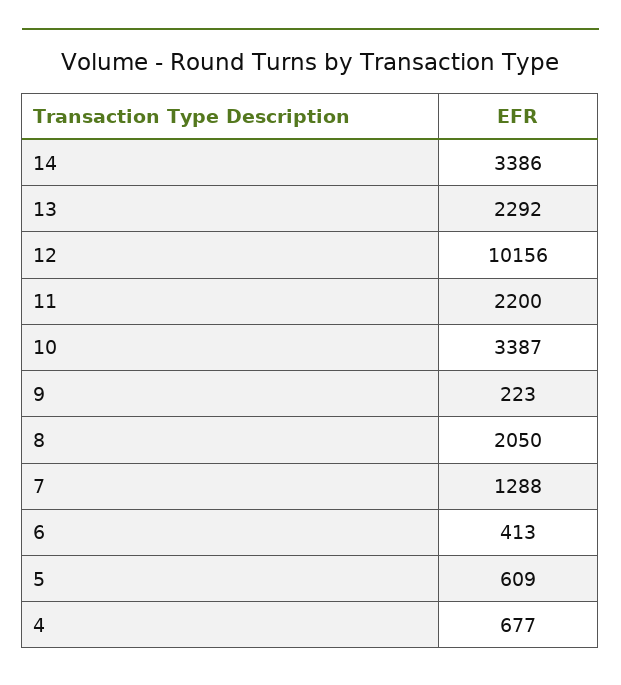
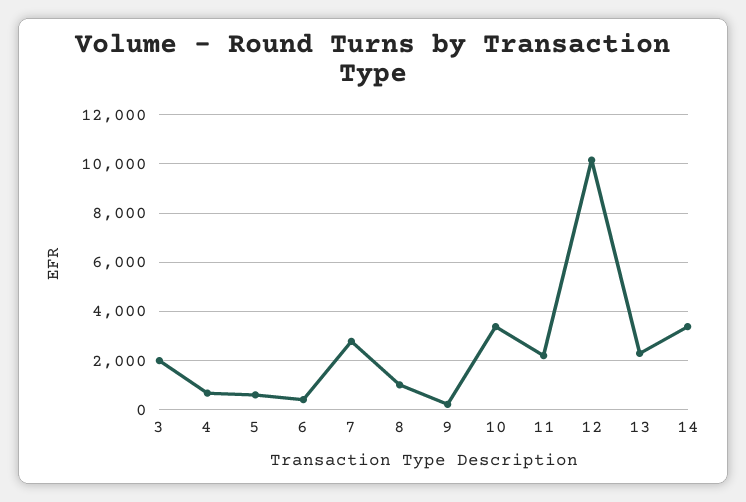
8: 2050 -> 1000
7: 1288 -> 2750
3: none -> 2000

